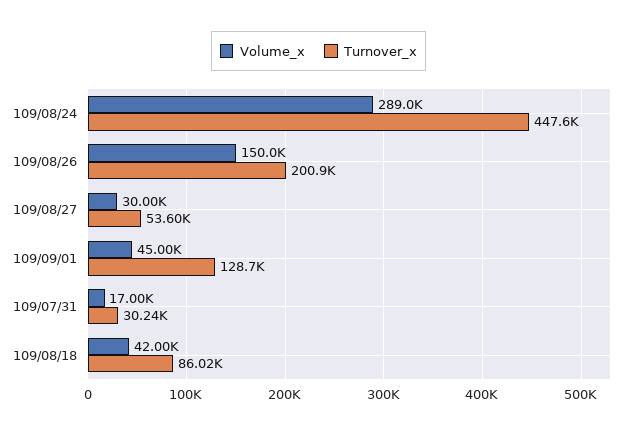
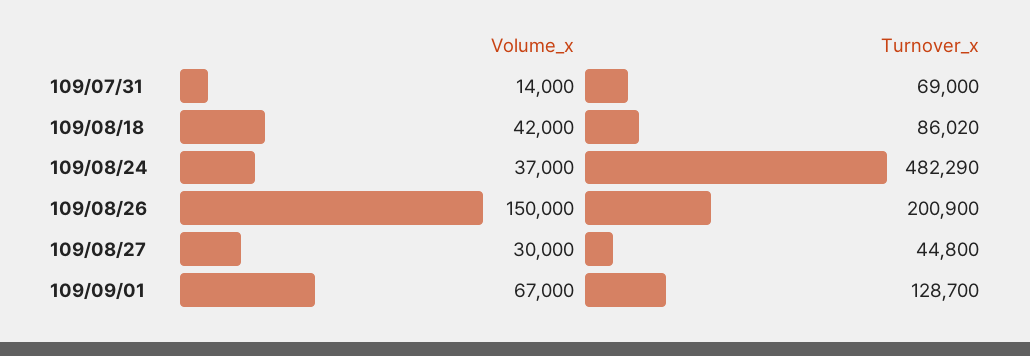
Volume_x, 109/08/24: 289000 -> 37000
Turnover_x, 109/08/24: 447600 -> 482290
Turnover_x, 109/08/27: 53600 -> 44800
Volume_x, 109/09/01: 45000 -> 67000
Volume_x, 109/07/31: 17000 -> 14000
Turnover_x, 109/07/31: 30240 -> 69000

